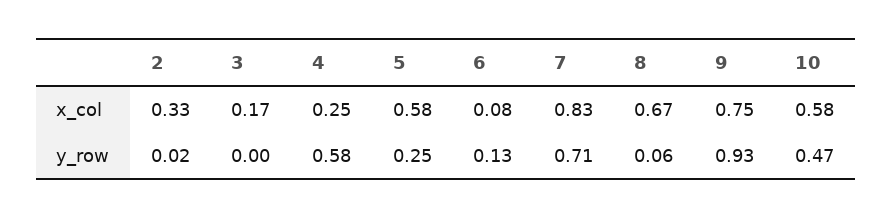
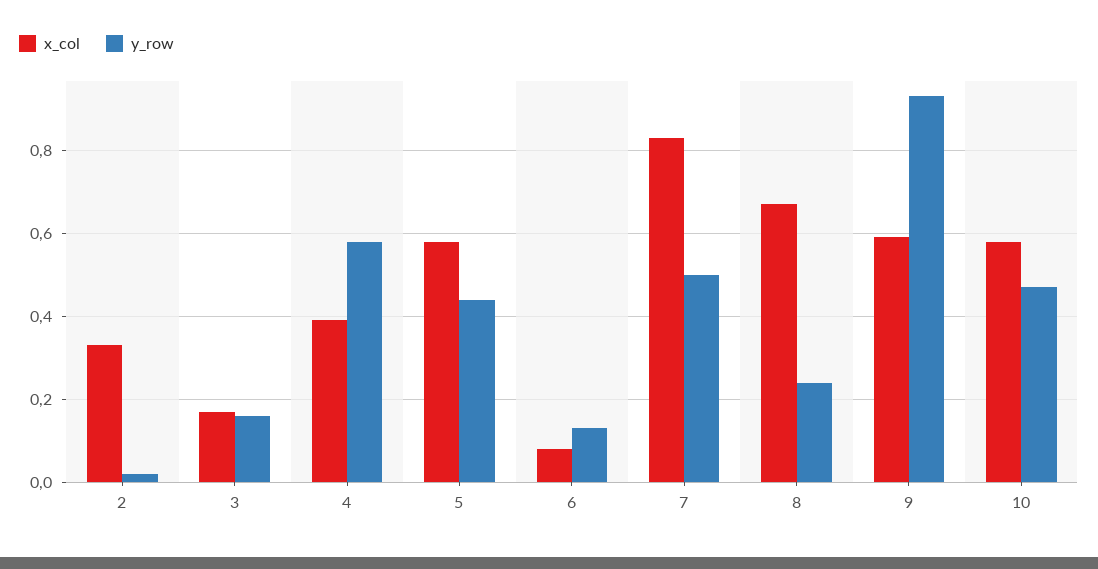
x_col, 4: 0.25 -> 0.4
x_col, 9: 0.75 -> 0.6
y_row, 3: 0 -> 0.15
y_row, 5: 0.25 -> 0.45
y_row, 7: 0.71 -> 0.5
y_row, 8: 0.06 -> 0.25

